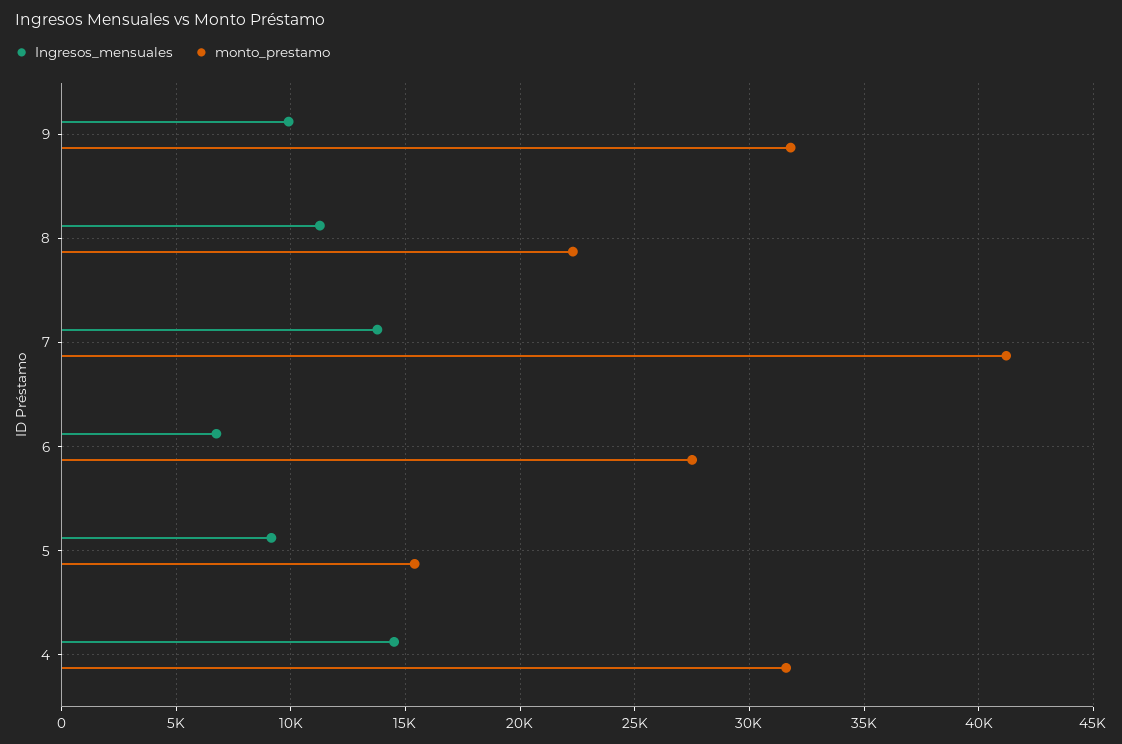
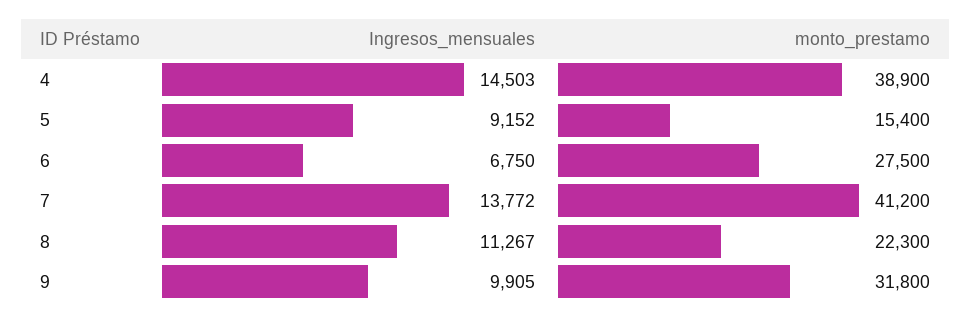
monto_prestamo, 4: 31500 -> 38900

